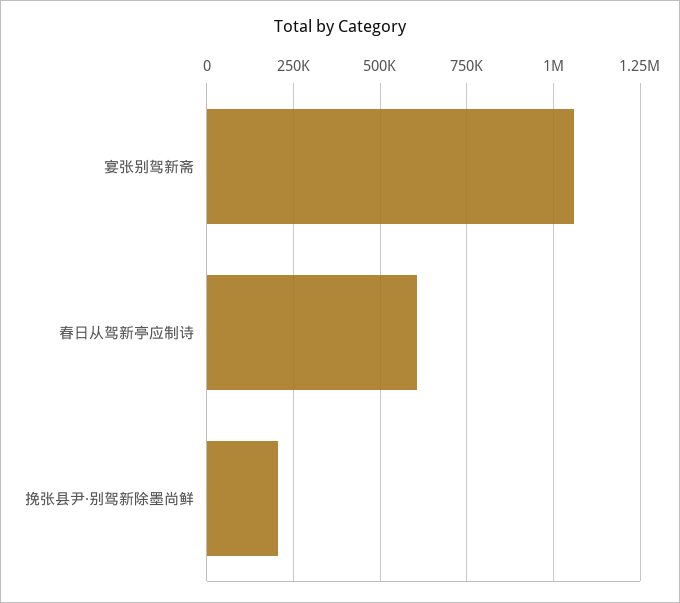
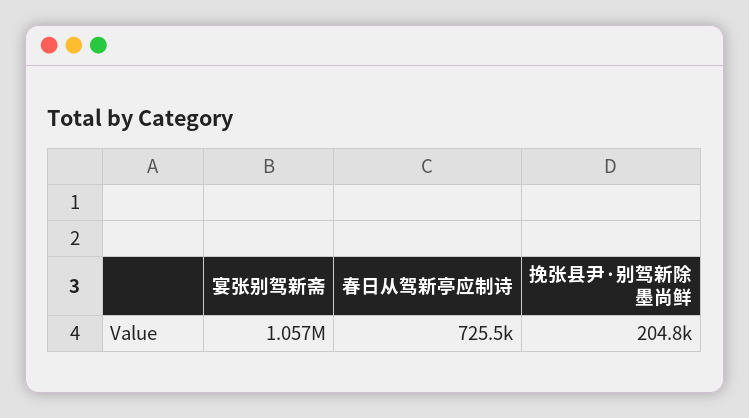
春日从驾新亭应制诗: 600000 -> 725500

